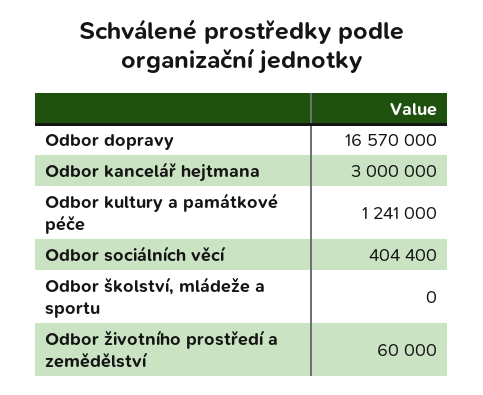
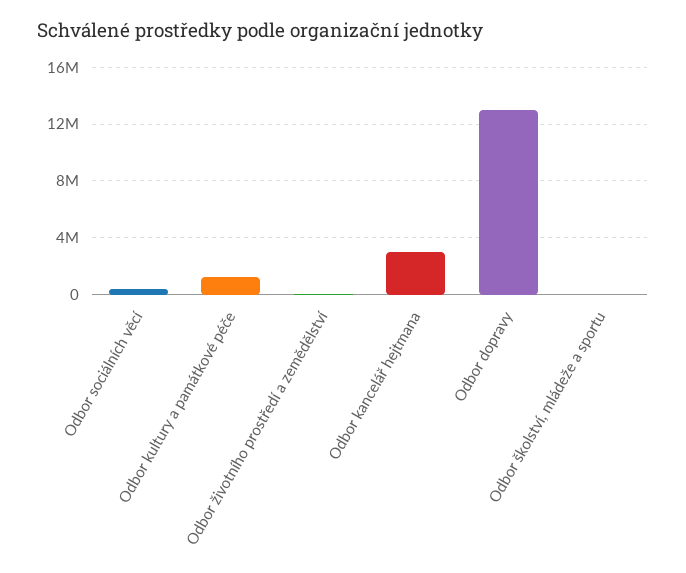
Odbor dopravy: 16570000 -> 13000000

